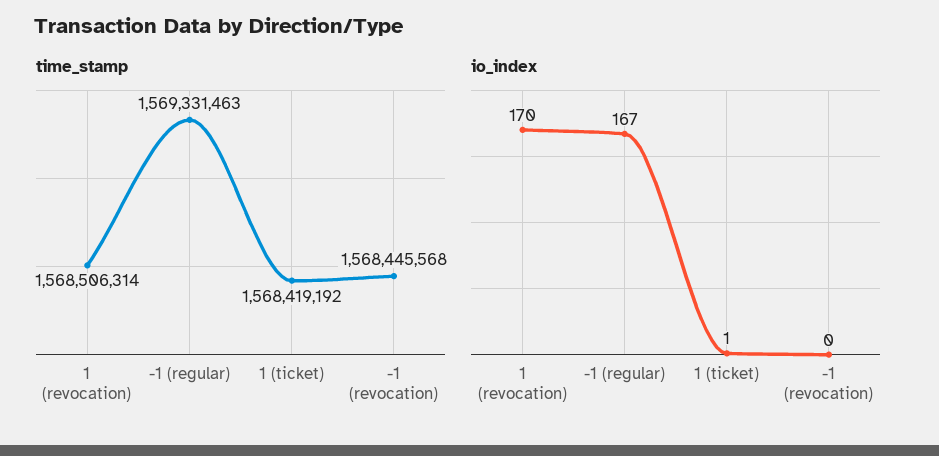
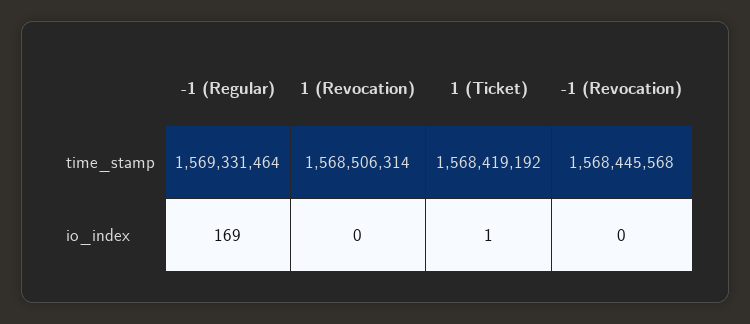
time_stamp, -1 (regular): 1569331463 -> 1569331464
io_index, 1 (revocation): 170 -> 0
io_index, -1 (regular): 167 -> 169

